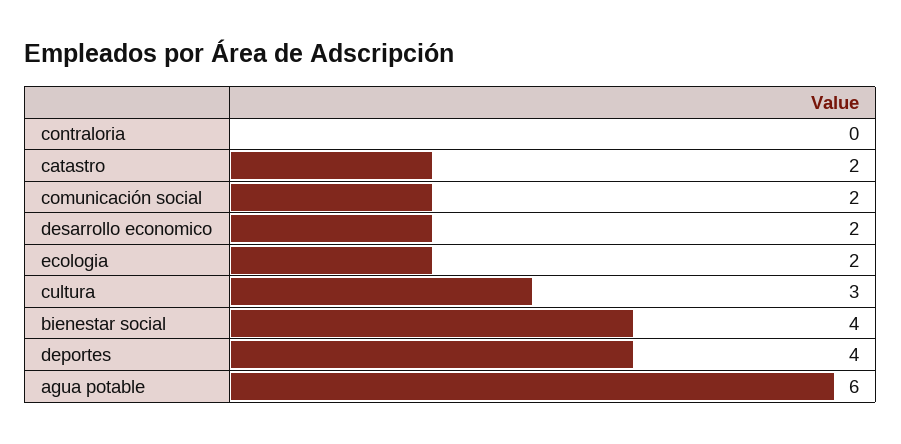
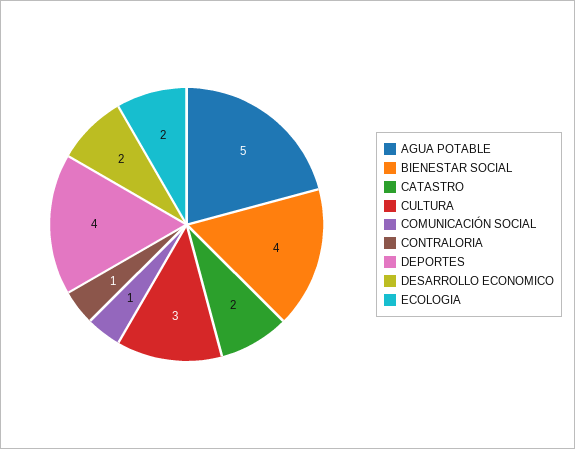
contraloria: 0 -> 1
comunicación social: 2 -> 1
agua potable: 6 -> 5

